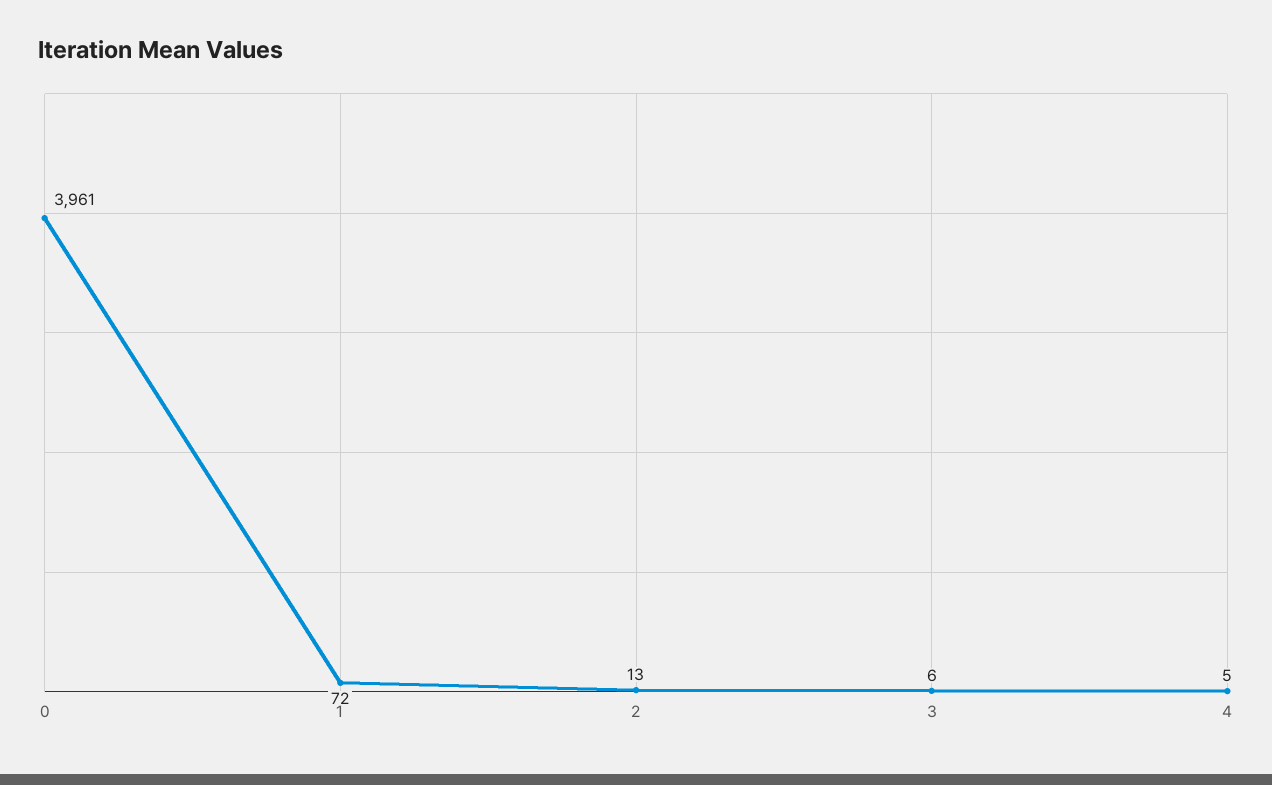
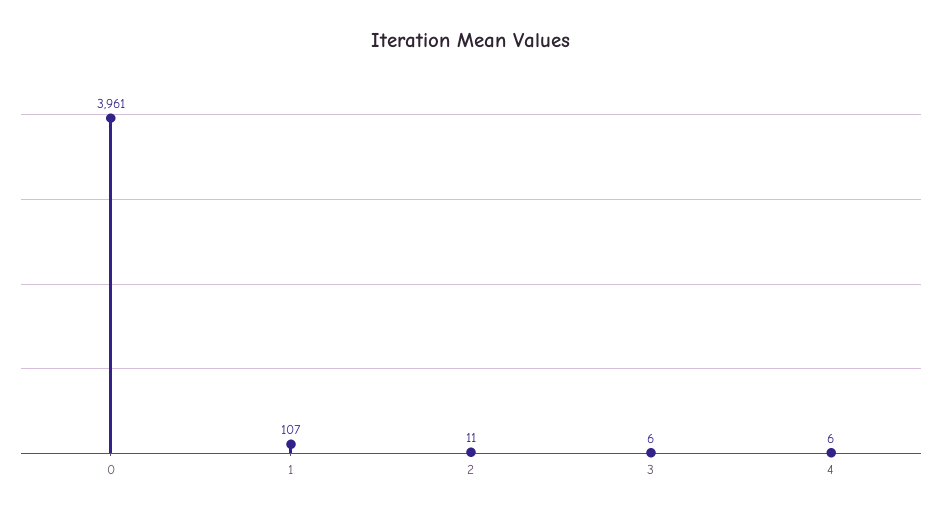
1: 72 -> 107
2: 13 -> 11
4: 5 -> 6

